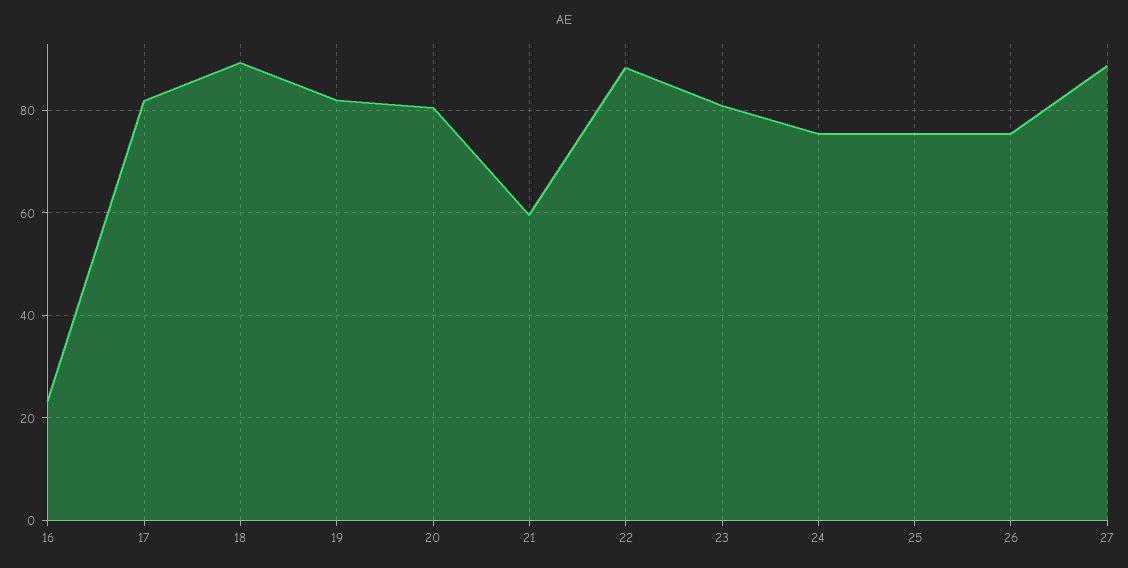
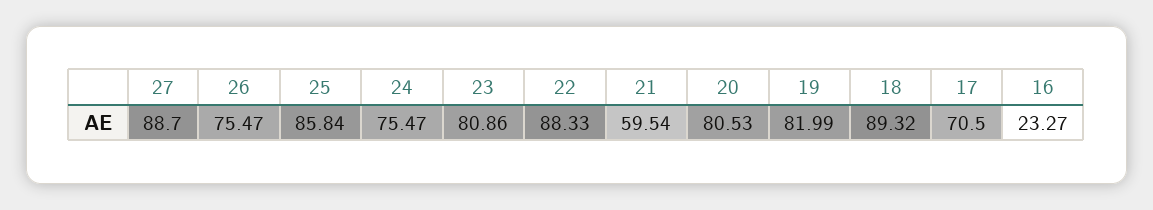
17: 82 -> 70.5
25: 76 -> 85.84

